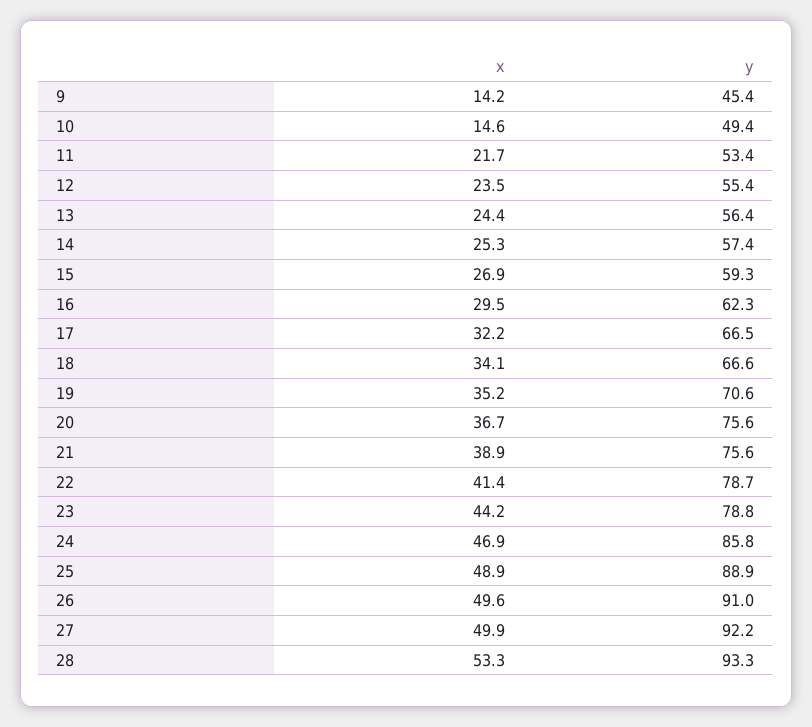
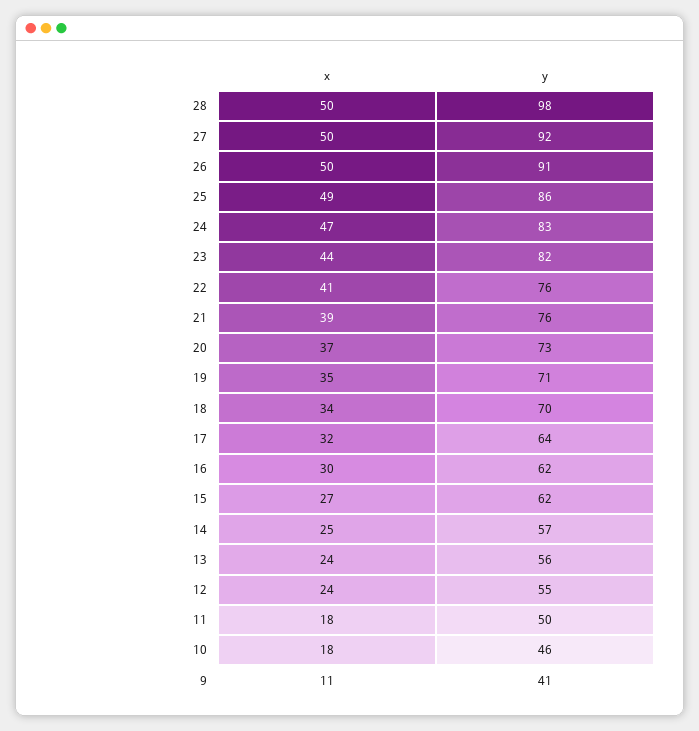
x, 9: 14.2 -> 11
y, 9: 45.4 -> 41
x, 10: 14.6 -> 18
y, 10: 49.4 -> 46
x, 11: 21.7 -> 18
y, 11: 53.4 -> 50
y, 15: 59.3 -> 62
y, 17: 66.5 -> 64
y, 18: 66.6 -> 70
y, 20: 75.6 -> 73
y, 22: 78.7 -> 76
y, 23: 78.8 -> 82
y, 24: 85.8 -> 83
y, 25: 88.9 -> 86
x, 28: 53.3 -> 50
y, 28: 93.3 -> 98

